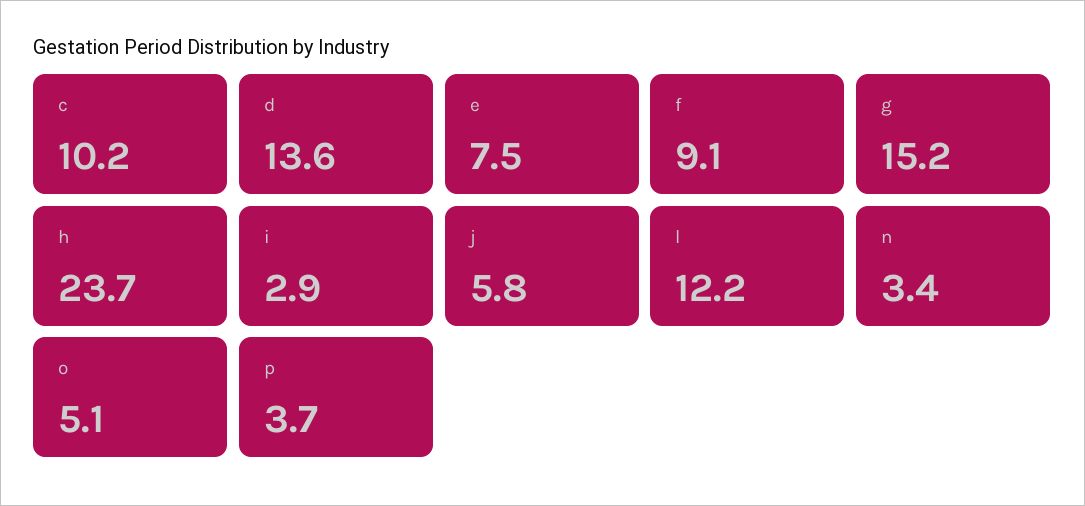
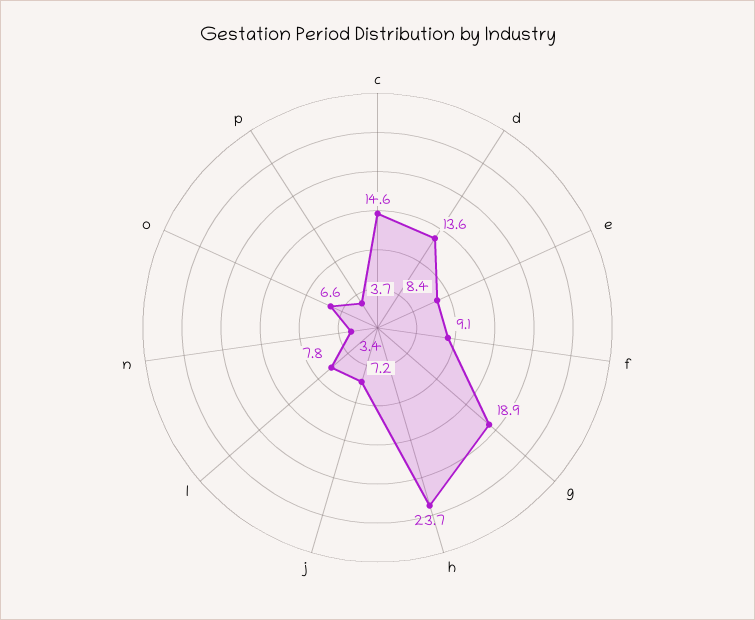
c: 10.2 -> 14.6
e: 7.5 -> 8.4
g: 15.2 -> 18.9
i: 2.9 -> none
j: 5.8 -> 7.2
l: 12.2 -> 7.8
o: 5.1 -> 6.6

